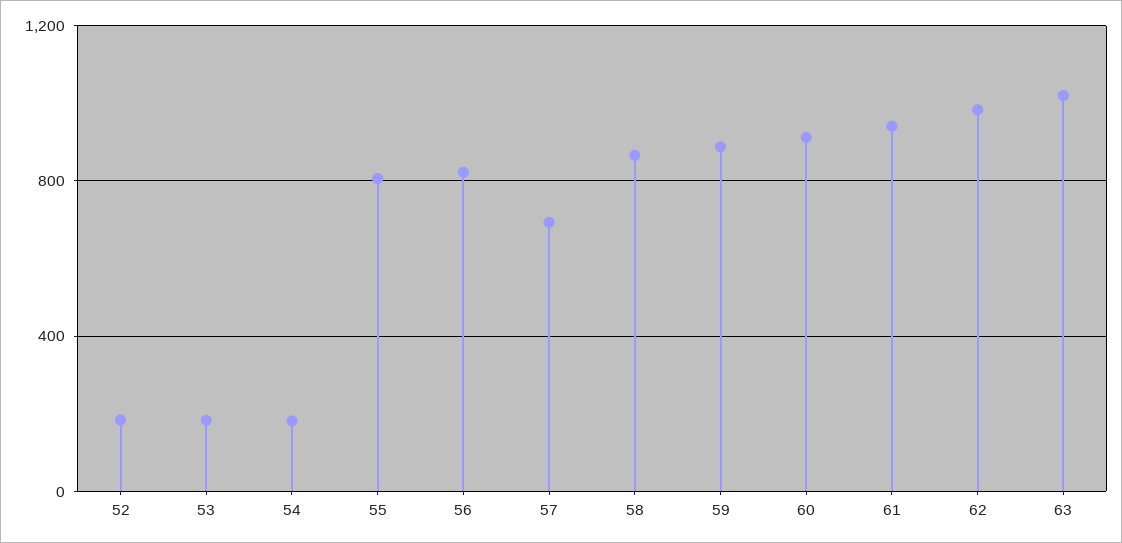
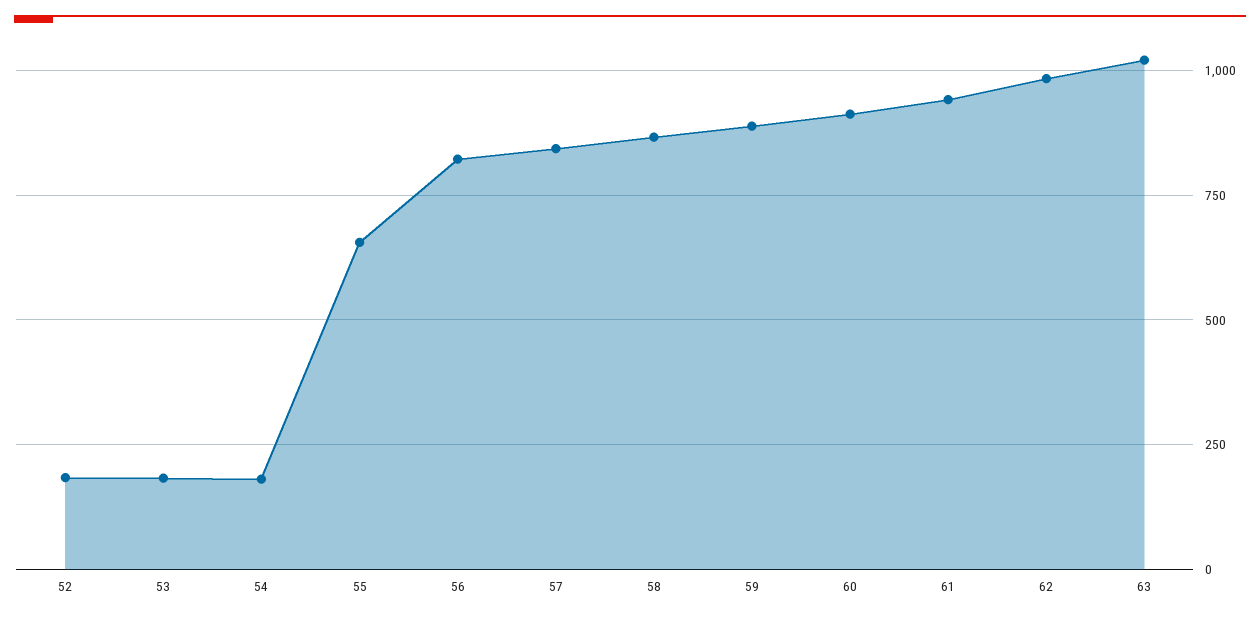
55: 800 -> 650
57: 700 -> 850

